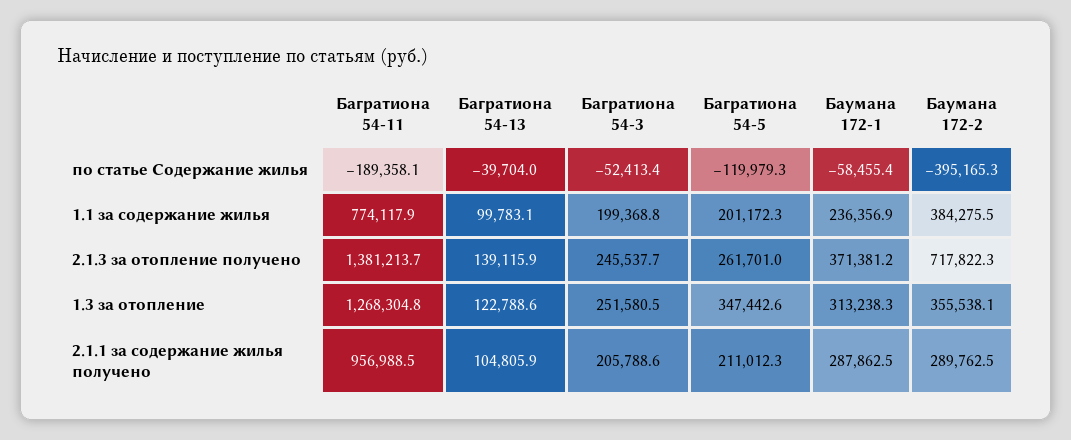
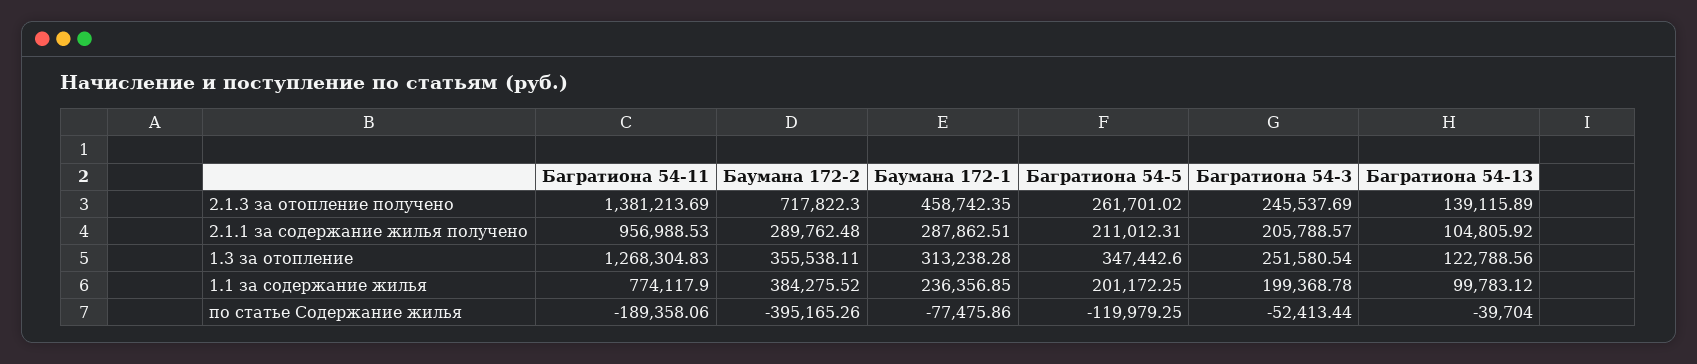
Баумана 172-1, по статье Содержание жилья: -58455.4 -> -77475.86
Баумана 172-1, 2.1.3 за отопление получено: 371381.2 -> 458742.35

